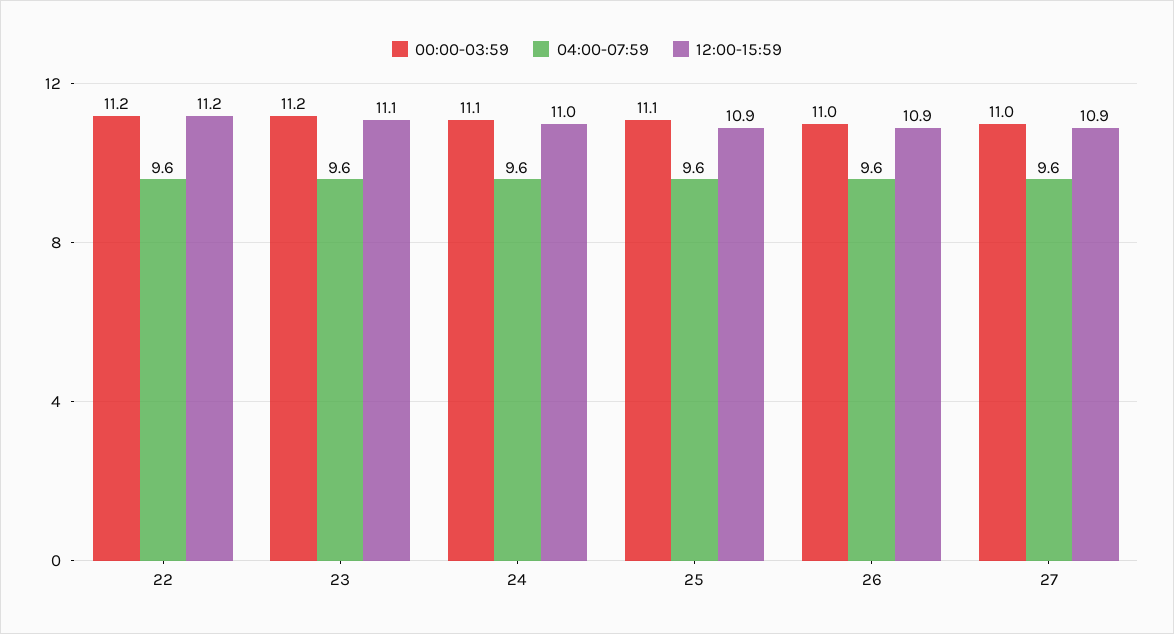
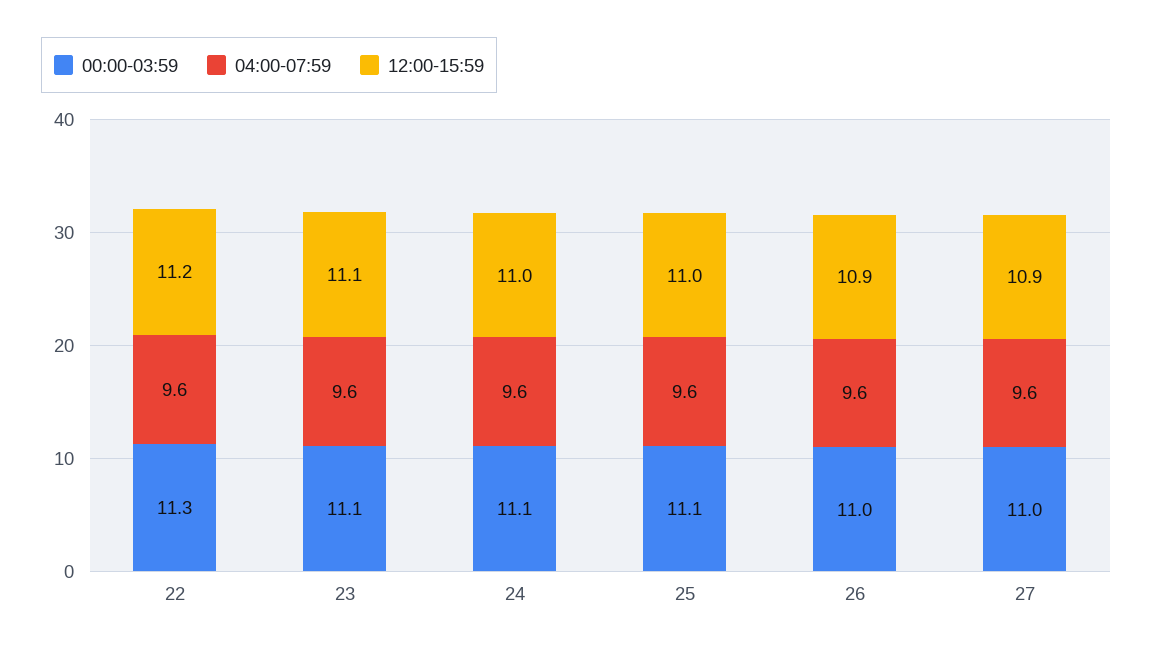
00:00-03:59, 22: 11.2 -> 11.3
00:00-03:59, 23: 11.2 -> 11.1
12:00-15:59, 25: 10.9 -> 11

